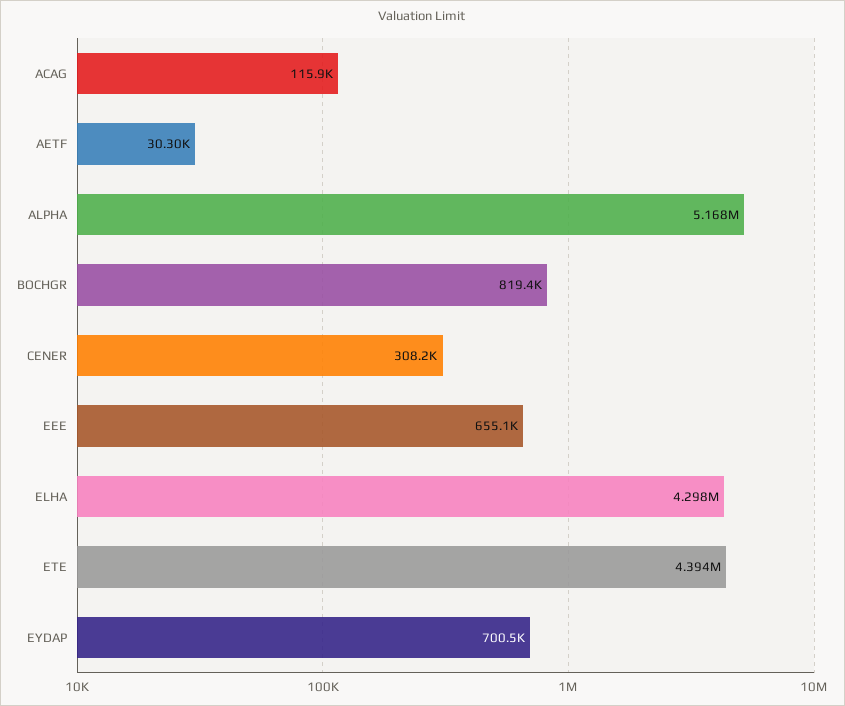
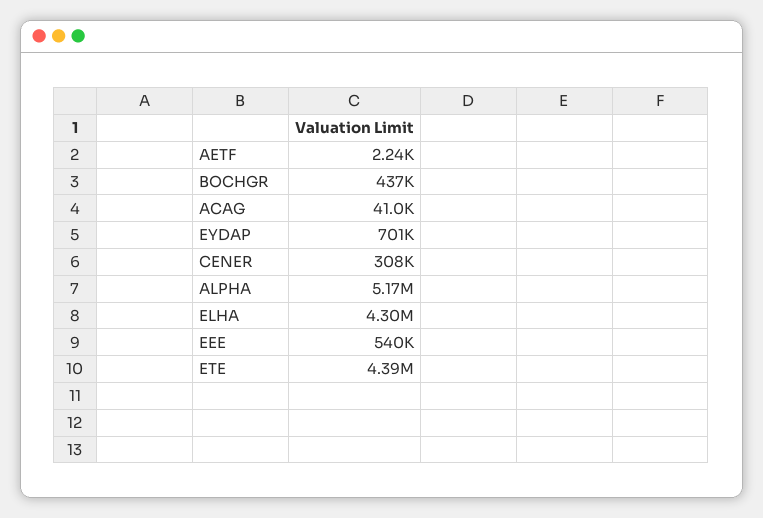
ACAG: 115900 -> 41000
AETF: 30300 -> 2240
BOCHGR: 819400 -> 437000
EEE: 655100 -> 540000

